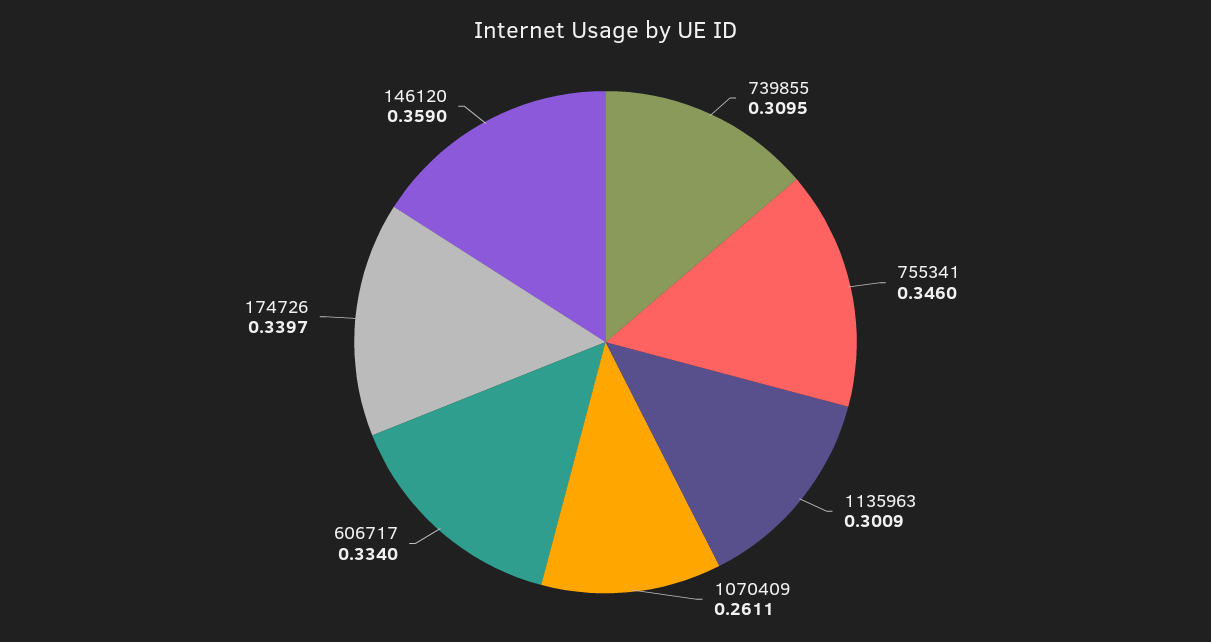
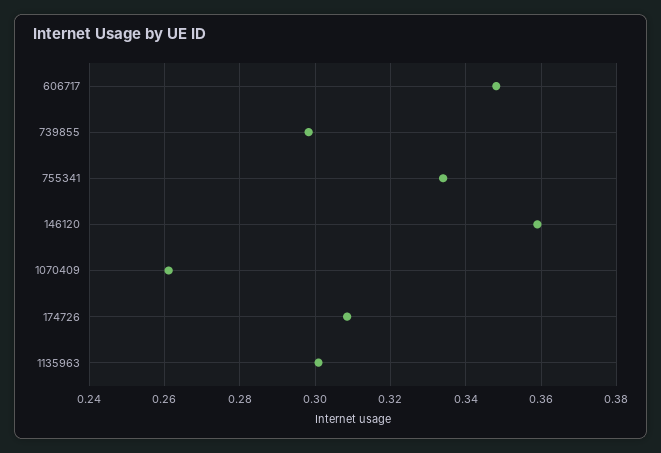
739855: 0.3095 -> 0.298
755341: 0.346 -> 0.334
606717: 0.334 -> 0.348
174726: 0.3397 -> 0.308

